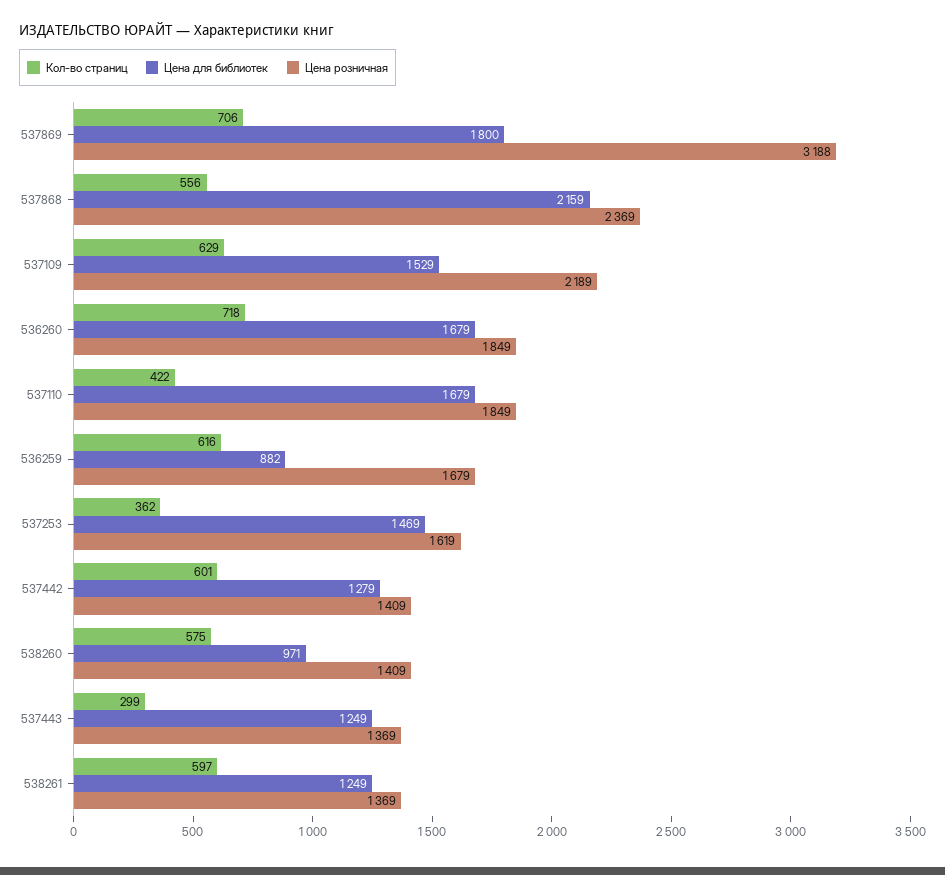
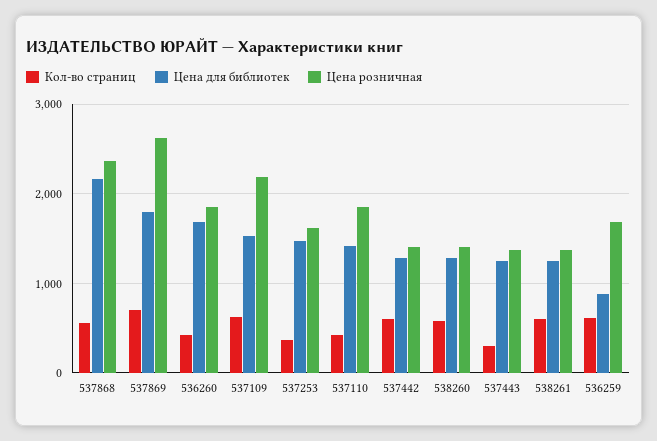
Цена розничная, 537869: 3188 -> 2600
Кол-во страниц, 536260: 718 -> 400
Цена для библиотек, 537110: 1679 -> 1400
Цена для библиотек, 538260: 971 -> 1300

